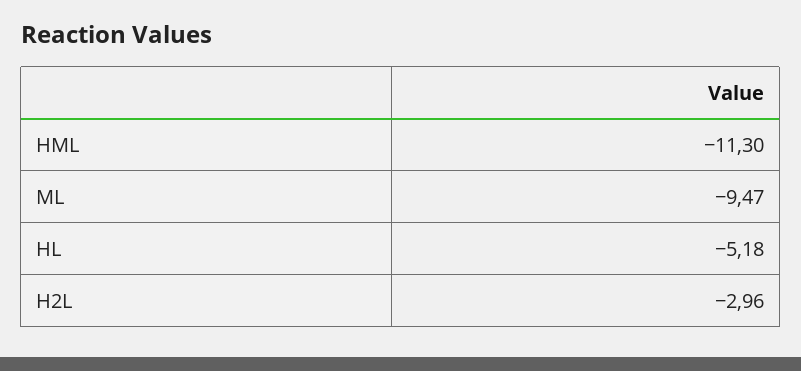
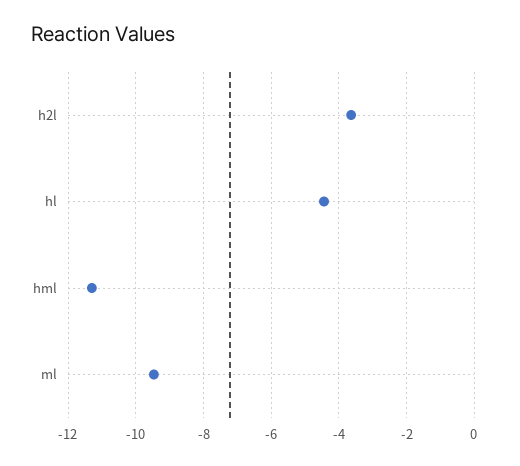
HL: -5.18 -> -4.4
H2L: -2.96 -> -3.6

